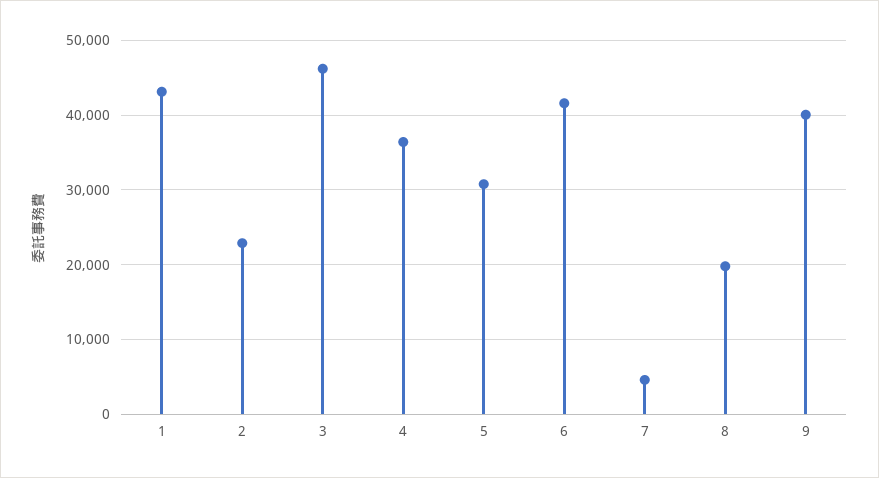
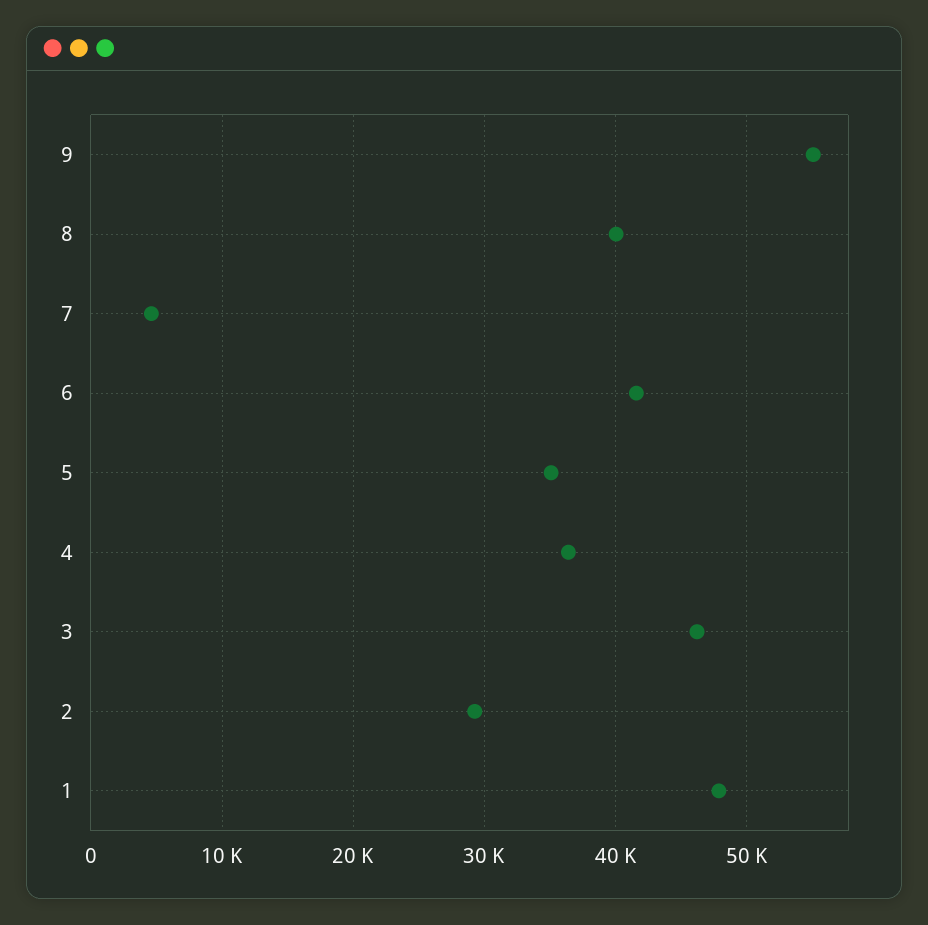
1: 43000 -> 48000
2: 23000 -> 29000
5: 31000 -> 35000
8: 20000 -> 40000
9: 40000 -> 55000

